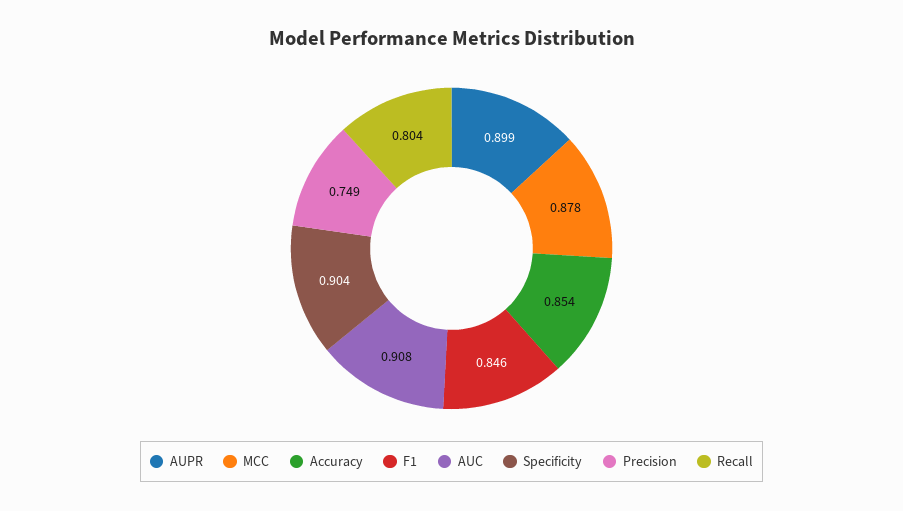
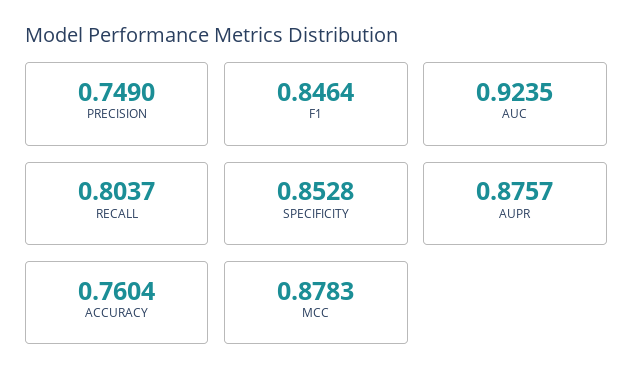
AUPR: 0.899 -> 0.8757
Accuracy: 0.854 -> 0.7604
AUC: 0.908 -> 0.9235
Specificity: 0.904 -> 0.8528

